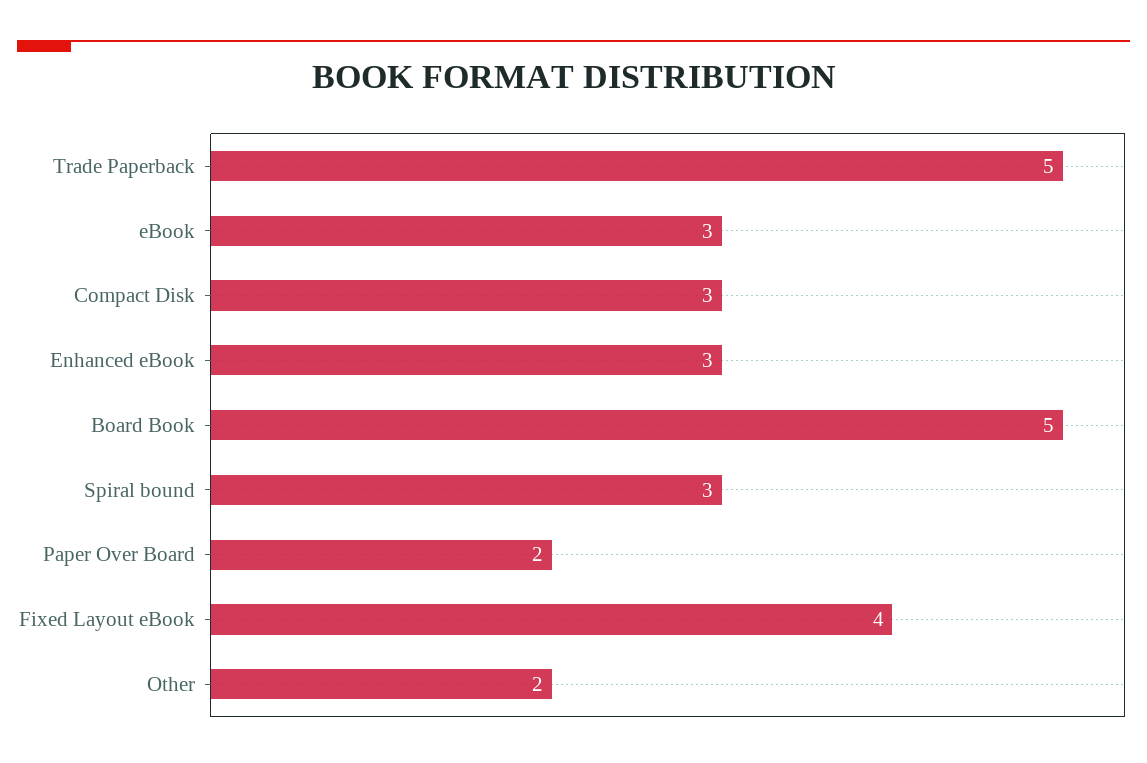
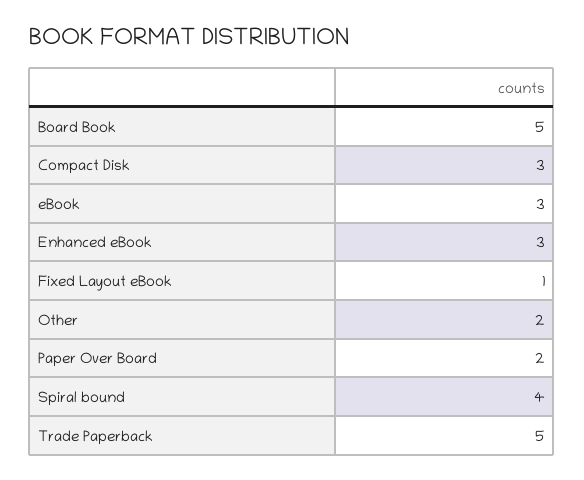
Spiral bound: 3 -> 4
Fixed Layout eBook: 4 -> 1

